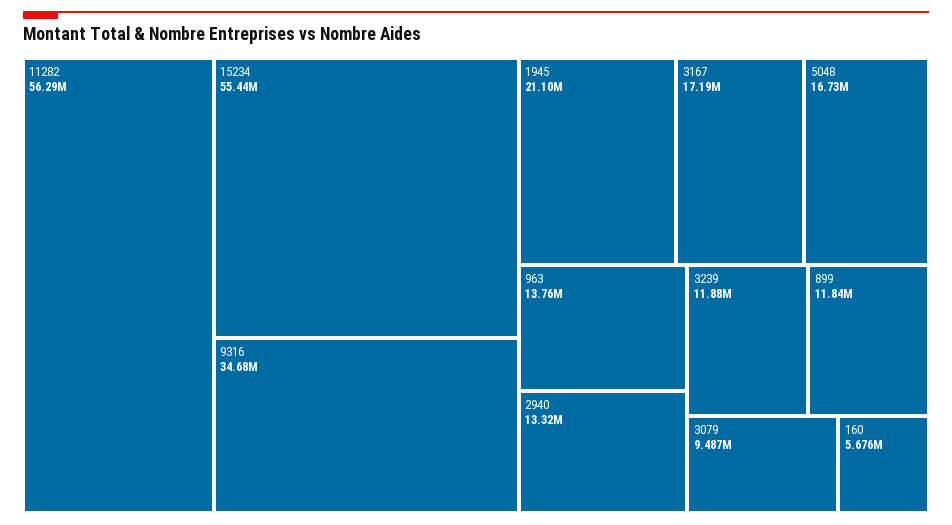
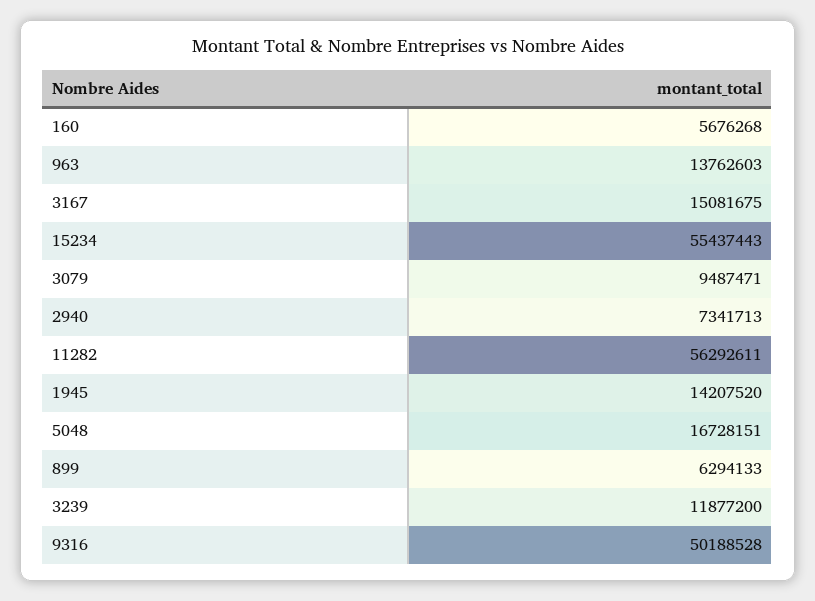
9316: 34680000 -> 50188528
1945: 21100000 -> 14207520
3167: 17190000 -> 15081675
2940: 13320000 -> 7341713
899: 11840000 -> 6294133

